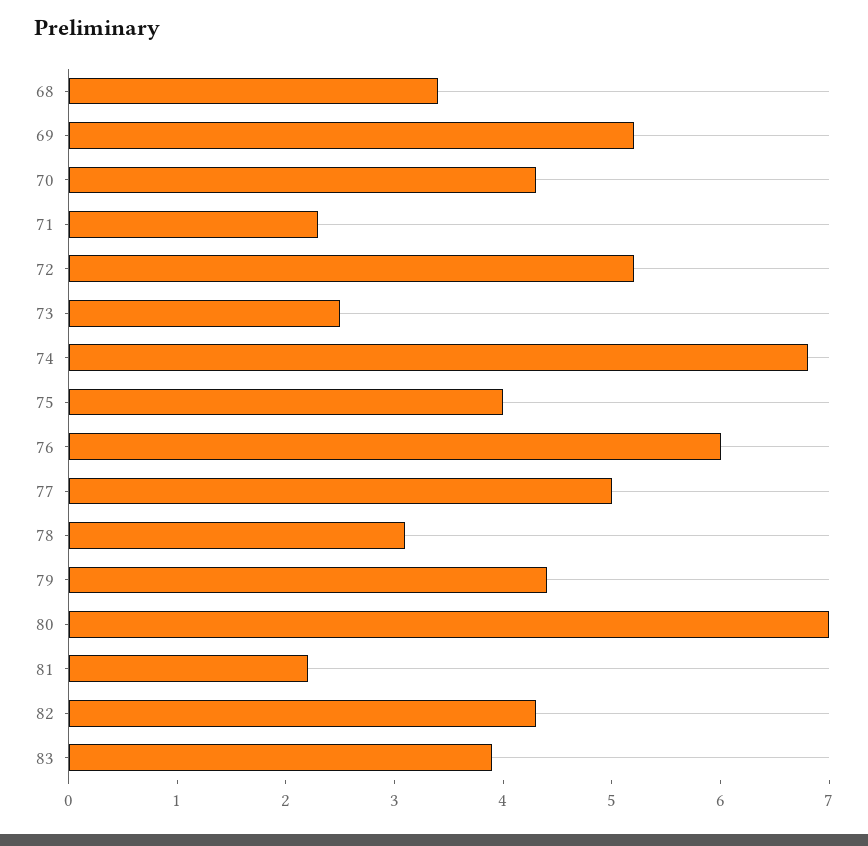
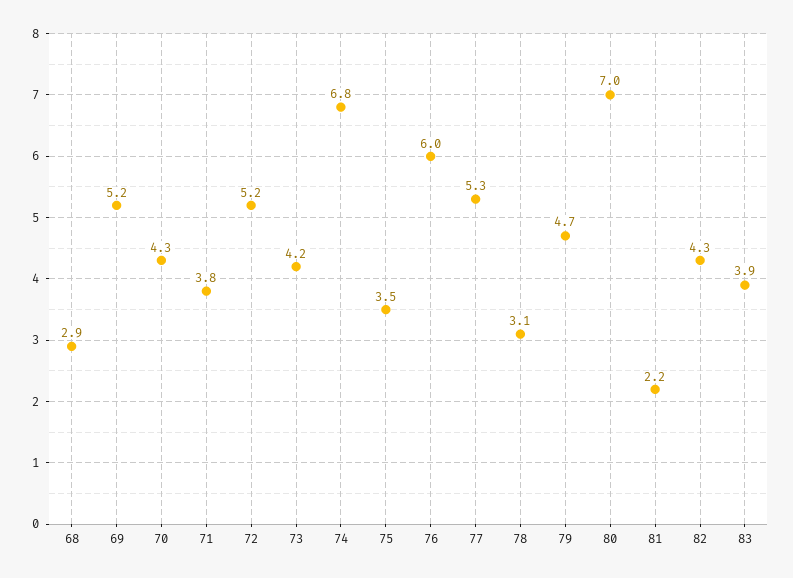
68: 3.4 -> 2.9
71: 2.3 -> 3.8
73: 2.5 -> 4.2
75: 4 -> 3.5
77: 5 -> 5.3
79: 4.4 -> 4.7

